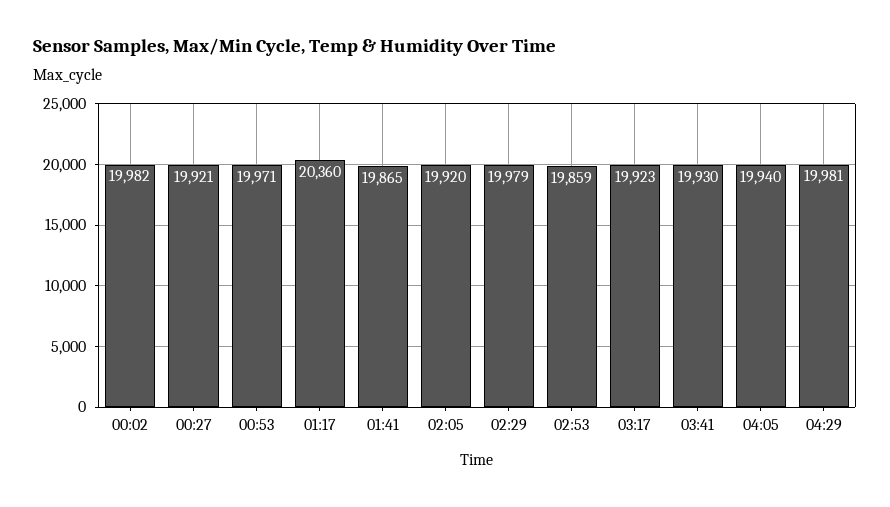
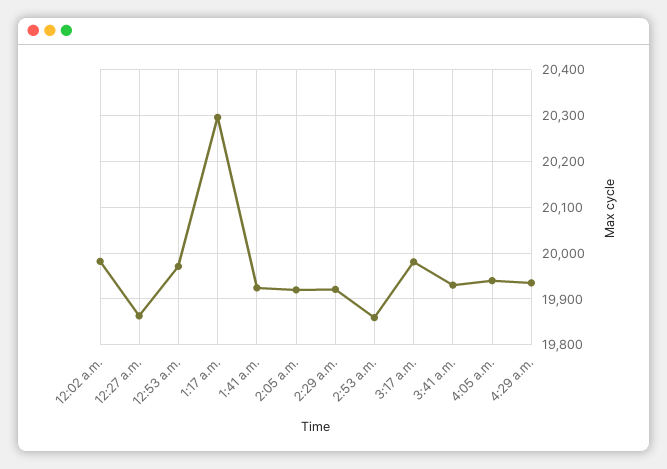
00:27: 19921 -> 19860
01:17: 20360 -> 20300
01:41: 19865 -> 19920
02:29: 19979 -> 19920
03:17: 19923 -> 19980
04:29: 19981 -> 19940

